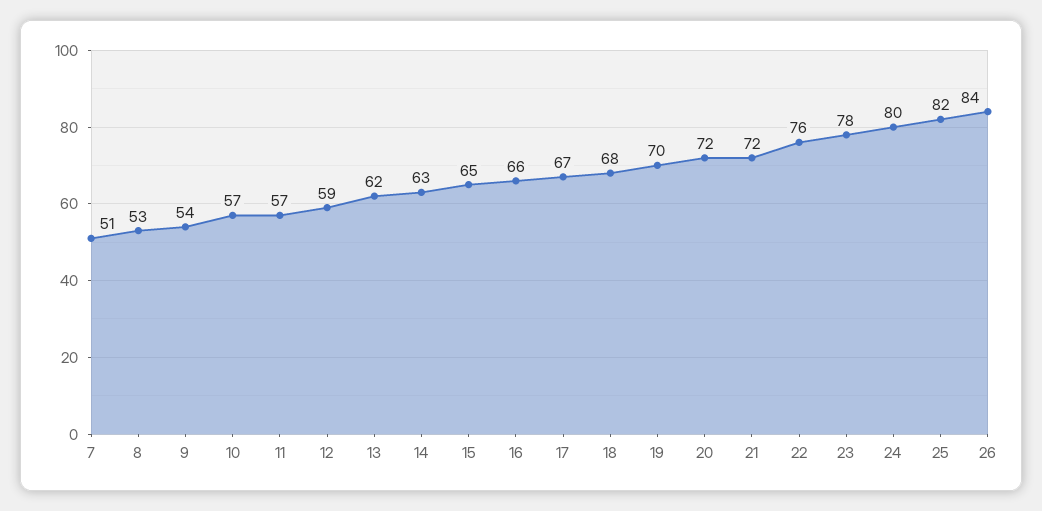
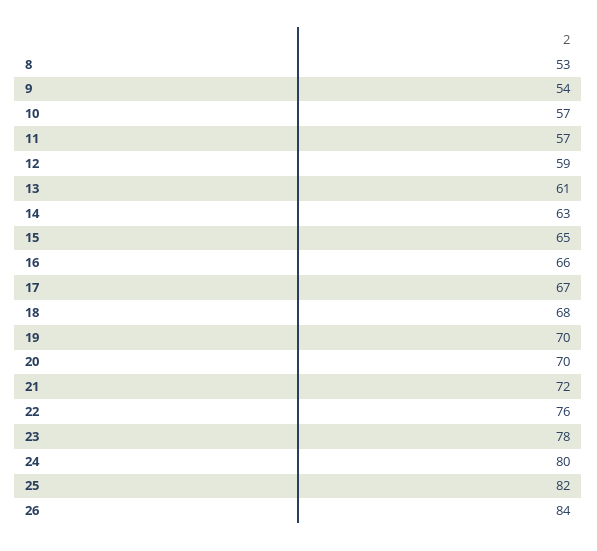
7: 51 -> none
13: 62 -> 61
20: 72 -> 70

